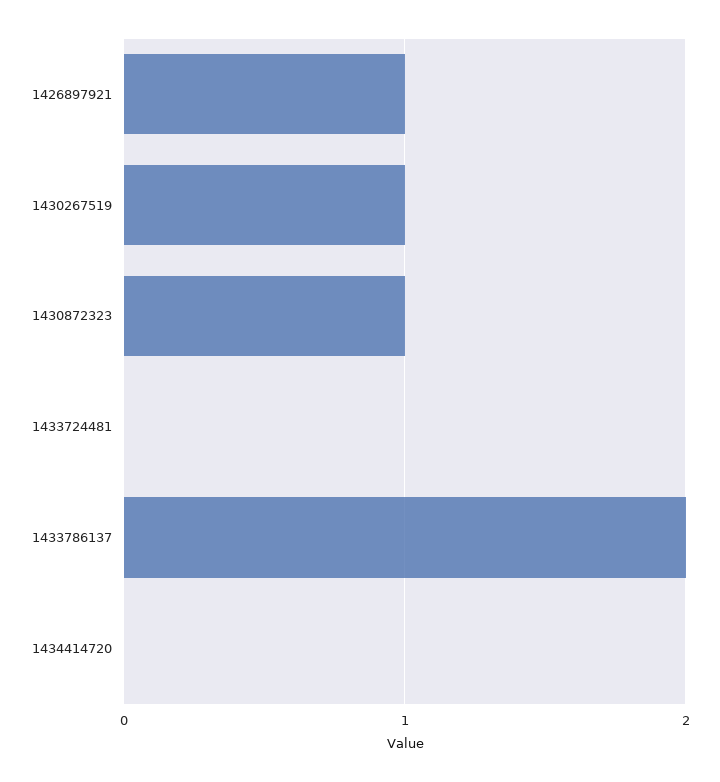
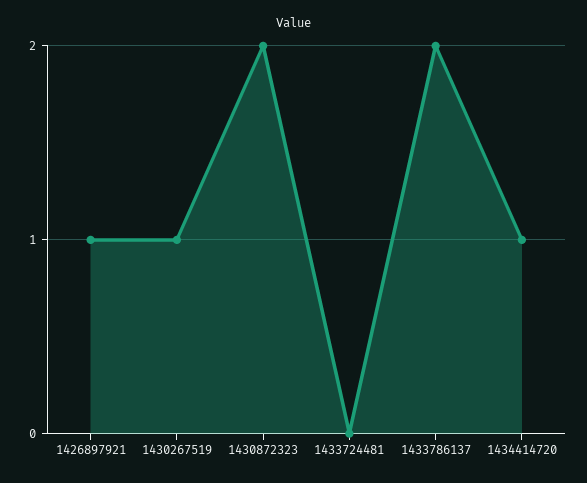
1430872323: 1 -> 2
1434414720: 0 -> 1

